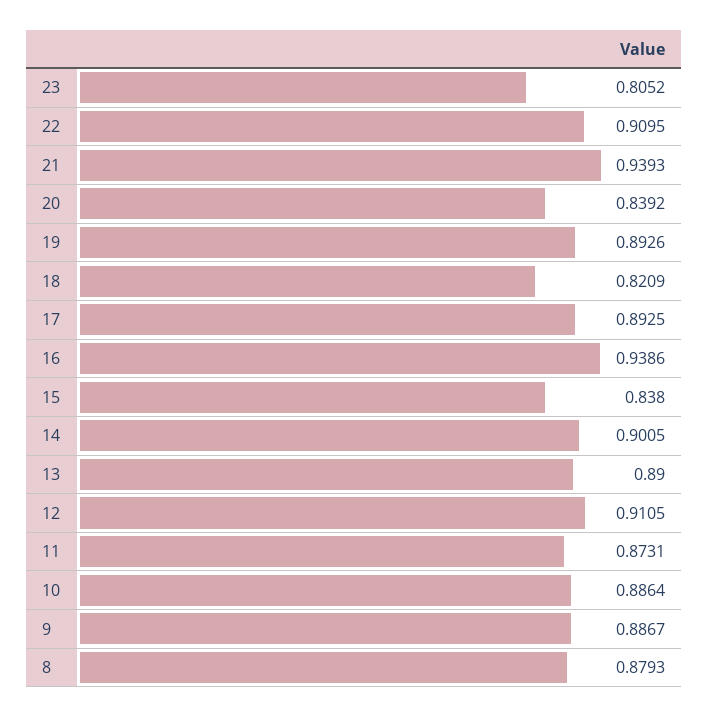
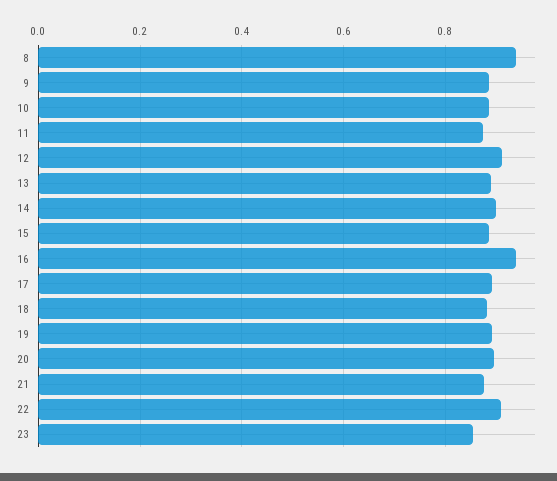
23: 0.8052 -> 0.86
21: 0.9393 -> 0.88
20: 0.8392 -> 0.9
18: 0.8209 -> 0.88
15: 0.838 -> 0.88
8: 0.8793 -> 0.94

